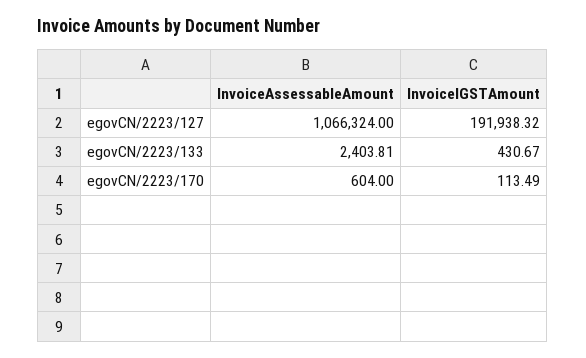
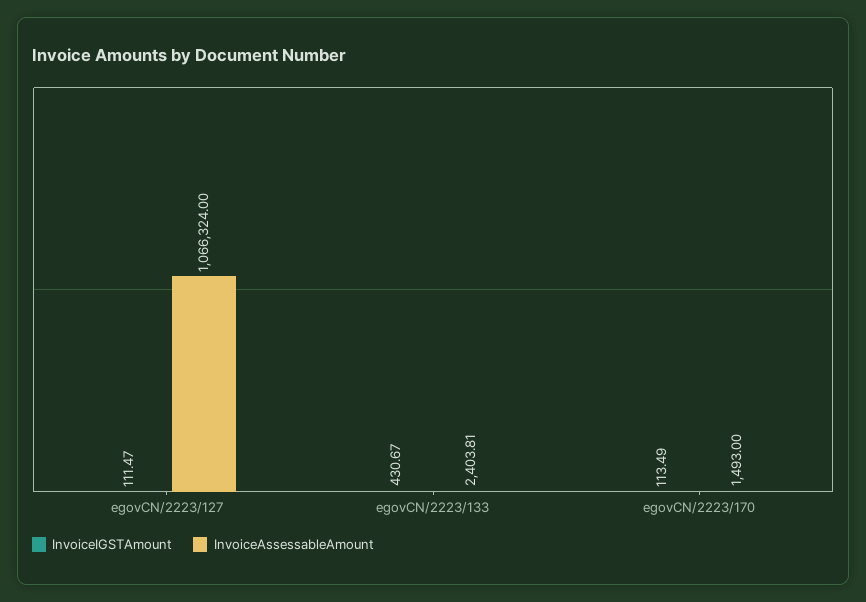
InvoiceIGSTAmount, egovCN/2223/127: 191938.32 -> 111.47
InvoiceAssessableAmount, egovCN/2223/170: 604 -> 1493

